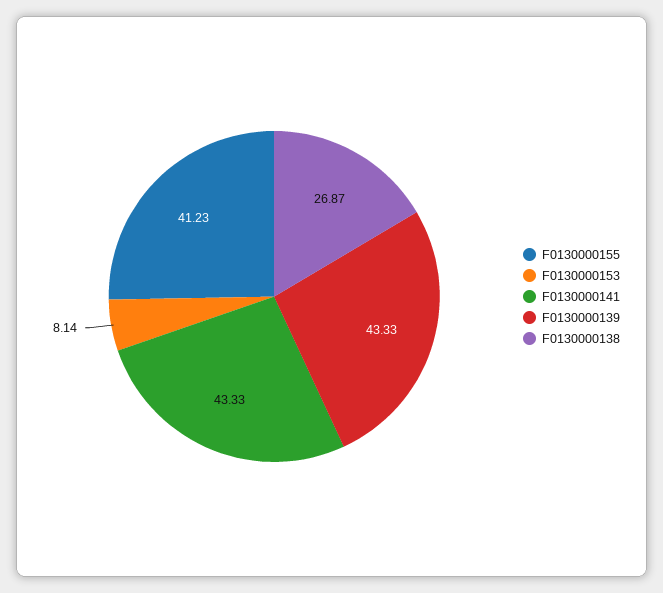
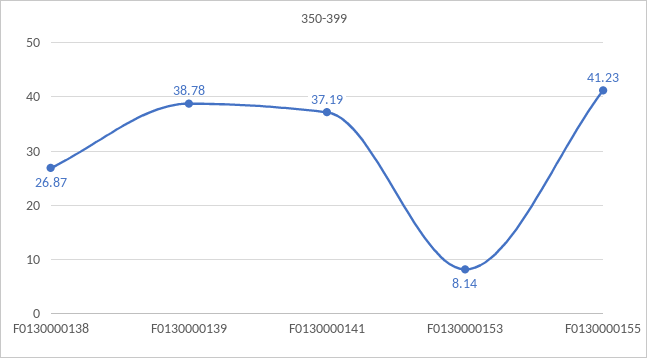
F0130000141: 43.33 -> 37.19
F0130000139: 43.33 -> 38.78

